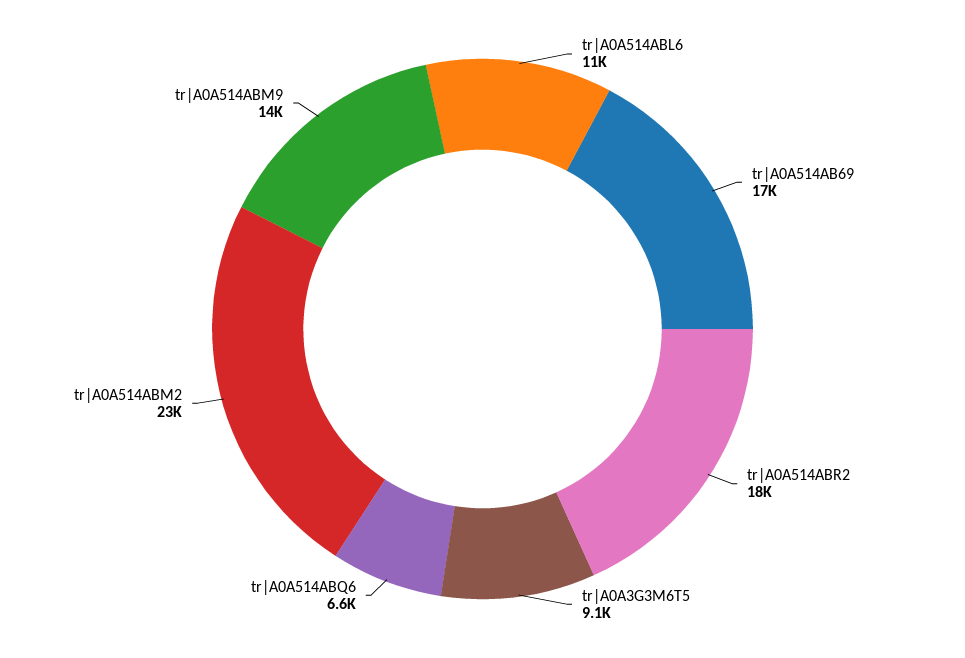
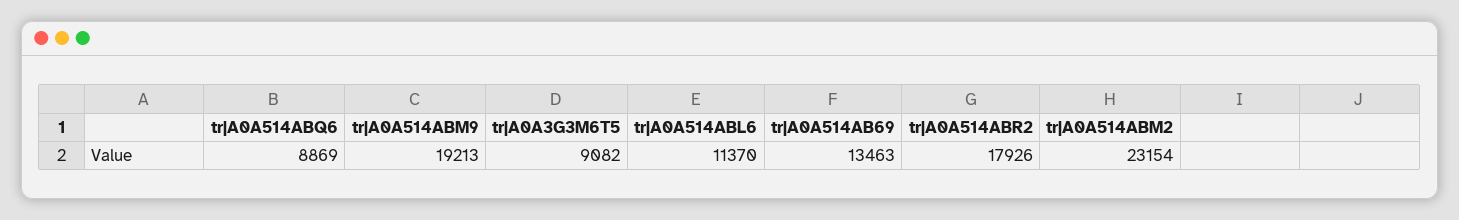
tr|A0A514AB69: 17000 -> 13463
tr|A0A514ABQ6: 6600 -> 8869
tr|A0A514ABM9: 14000 -> 19213

